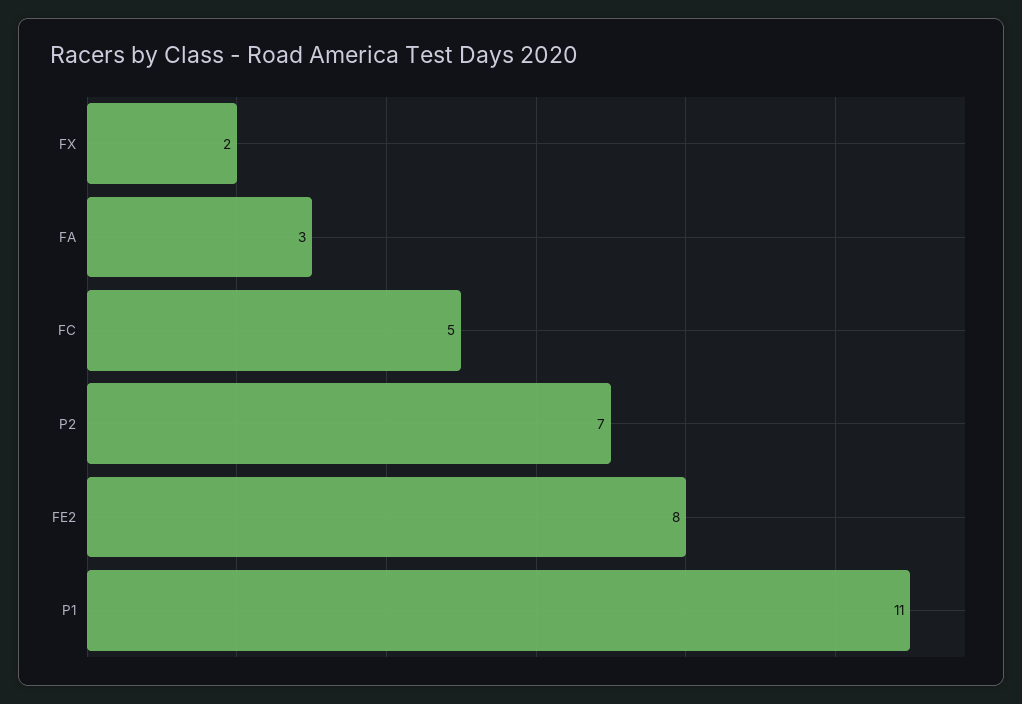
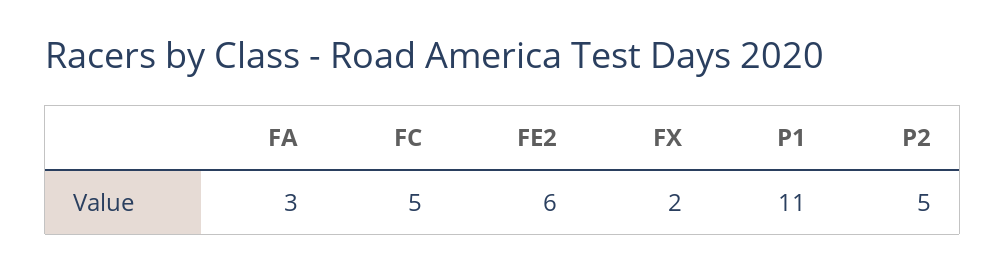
P2: 7 -> 5
FE2: 8 -> 6

